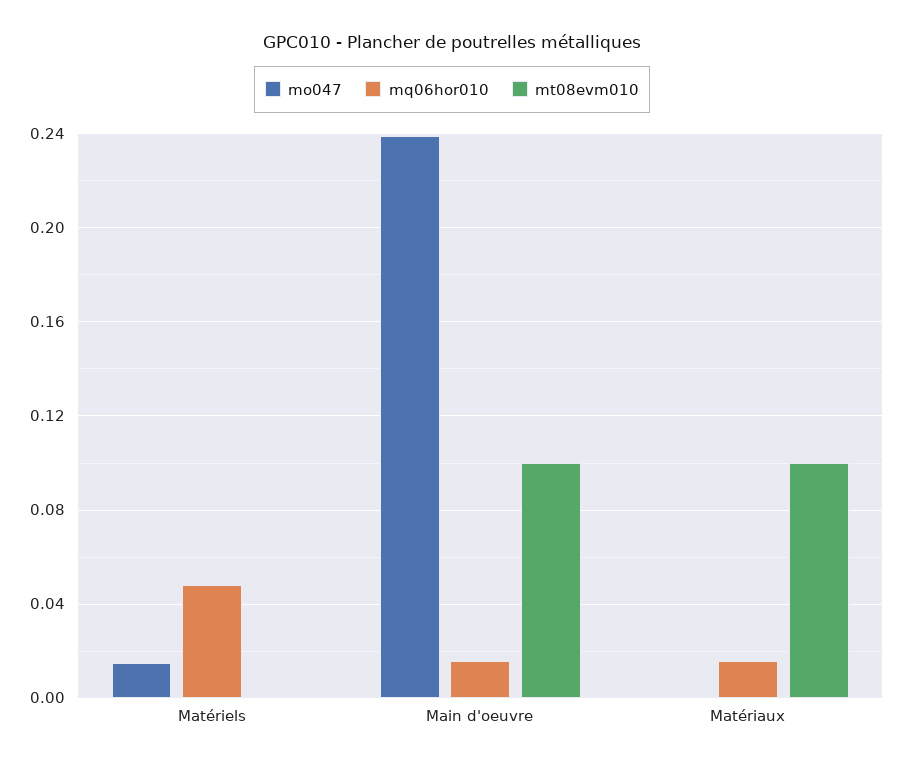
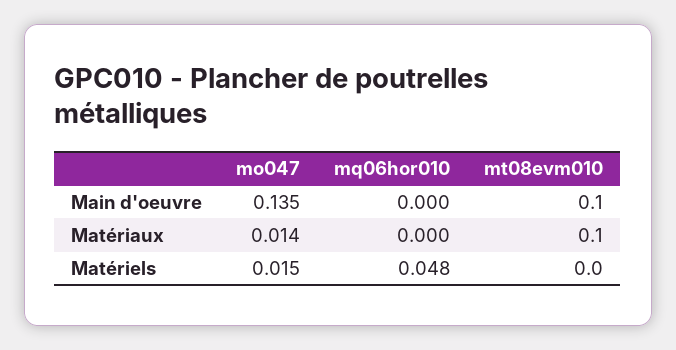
mo047, Main d'oeuvre: 0.24 -> 0.135
mq06hor010, Main d'oeuvre: 0.015 -> 0
mo047, Matériaux: 0 -> 0.014
mq06hor010, Matériaux: 0.015 -> 0

